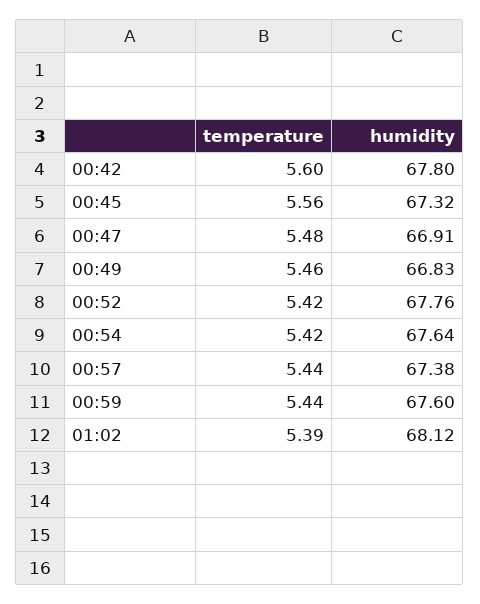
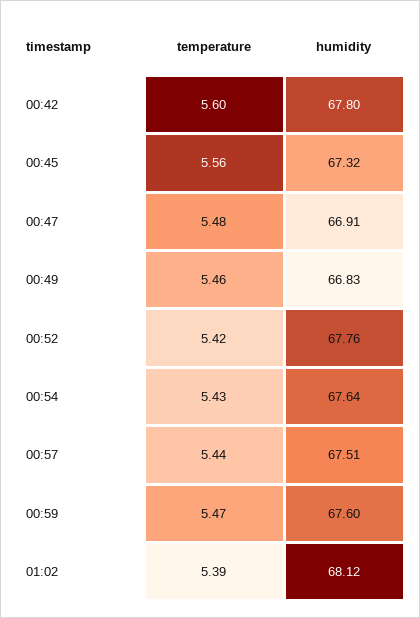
temperature, 00:54: 5.42 -> 5.43
humidity, 00:57: 67.38 -> 67.51
temperature, 00:59: 5.44 -> 5.47

